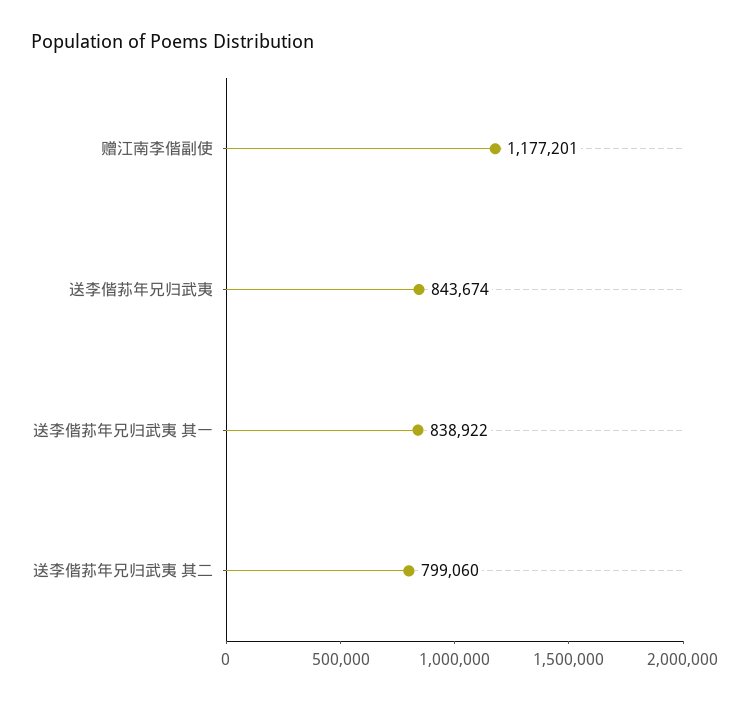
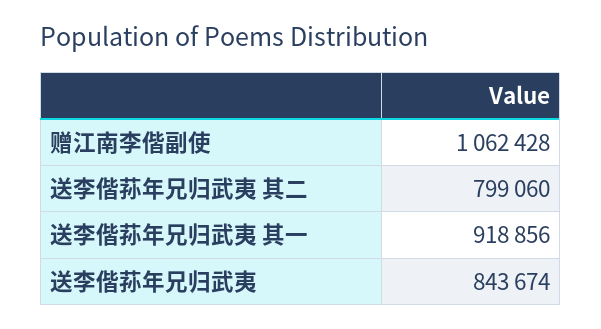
赠江南李偕副使: 1177201 -> 1062428
送李偕荪年兄归武夷 其一: 838922 -> 918856

